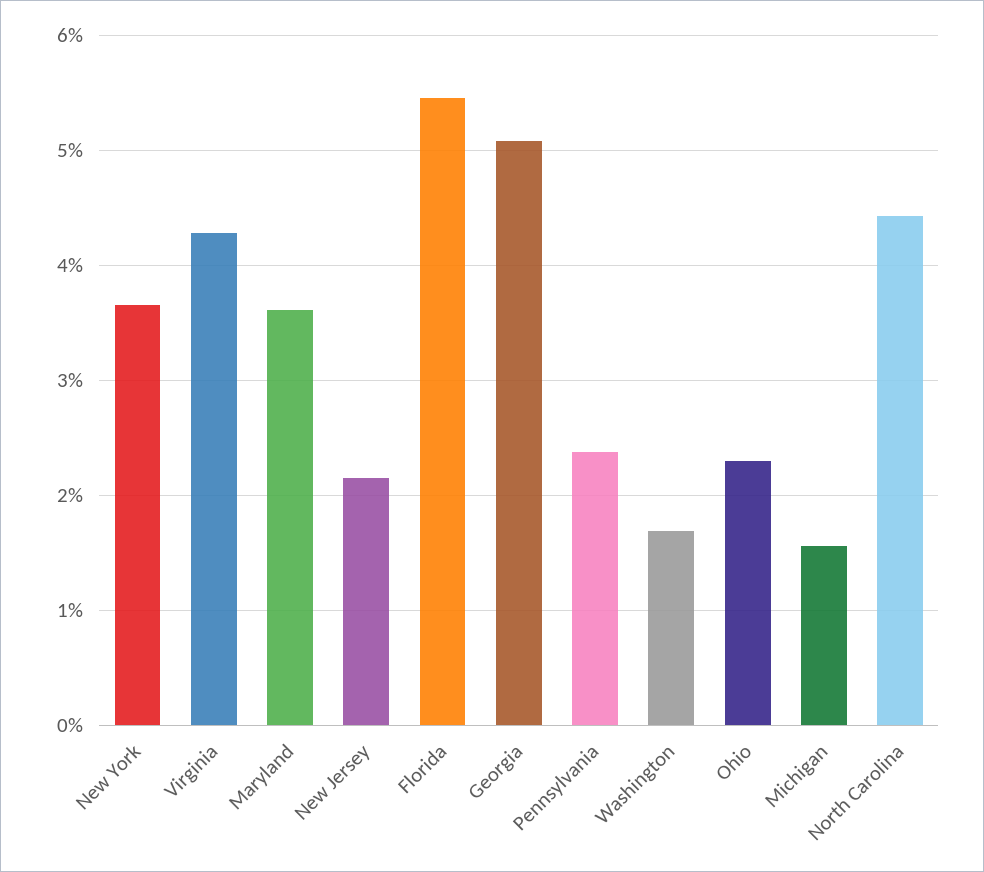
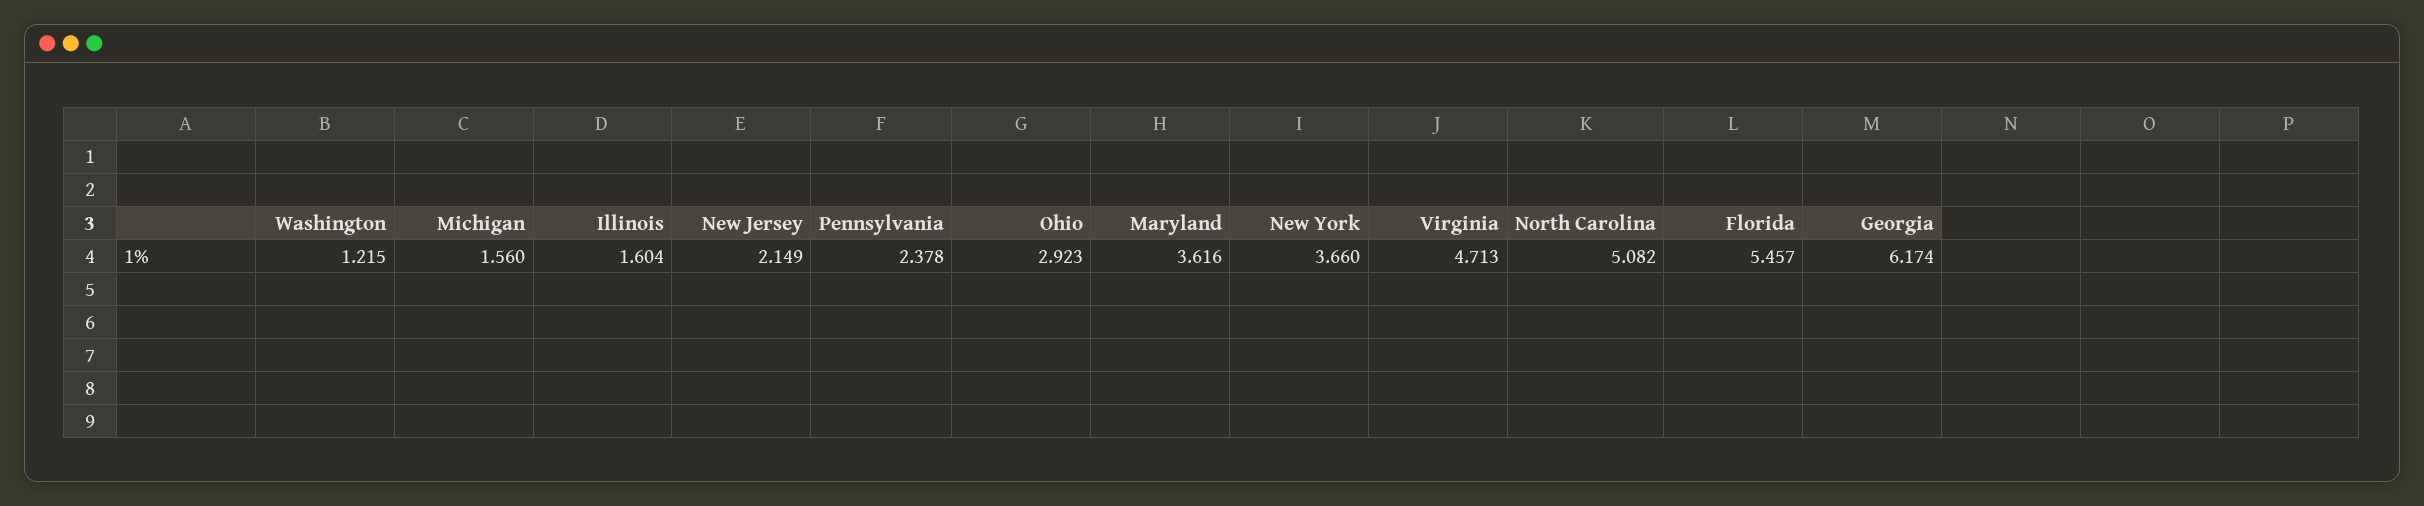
Virginia: 4.3 -> 4.713
Georgia: 5.1 -> 6.174
Washington: 1.7 -> 1.215
Ohio: 2.3 -> 2.923
North Carolina: 4.4 -> 5.082
Illinois: none -> 1.604

